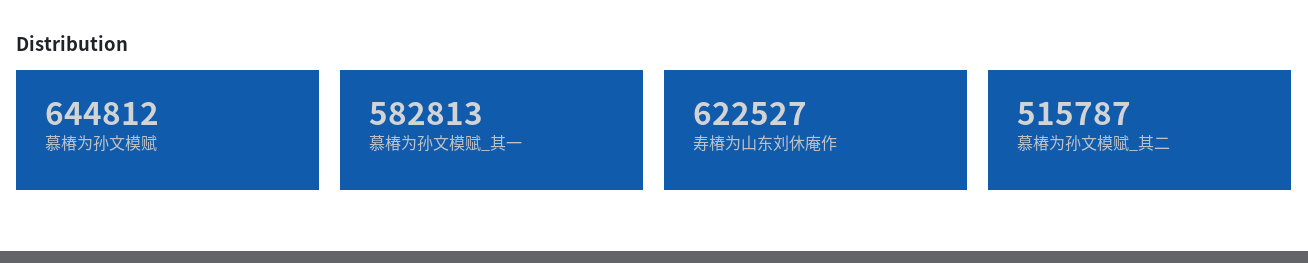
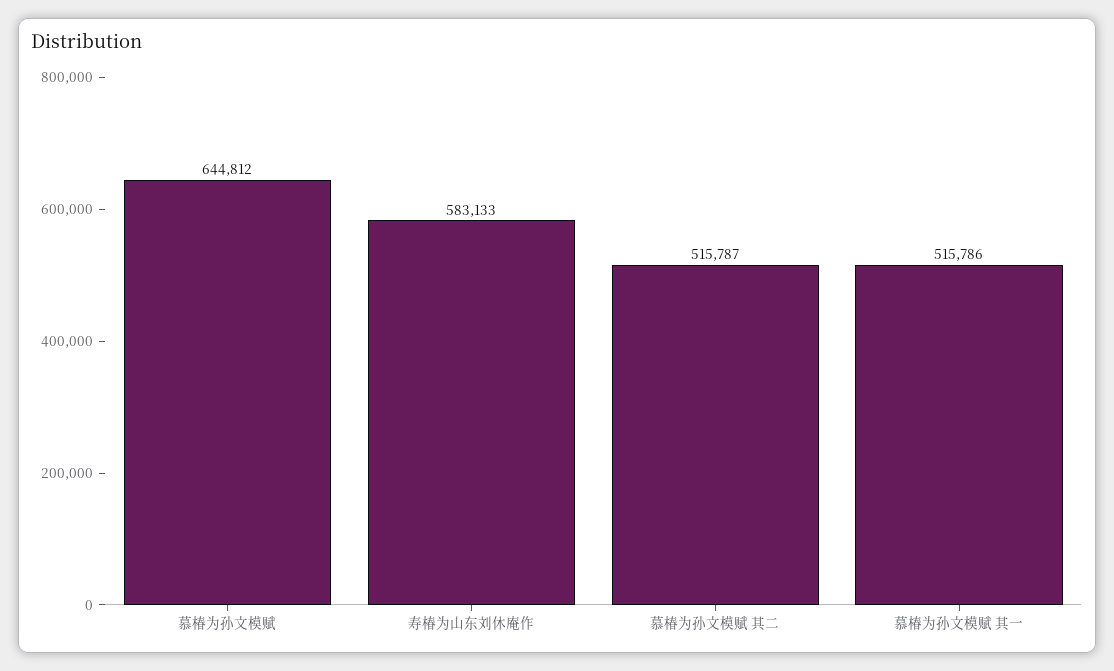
慕椿为孙文模赋_其一: 582813 -> 515786
寿椿为山东刘休庵作: 622527 -> 583133

